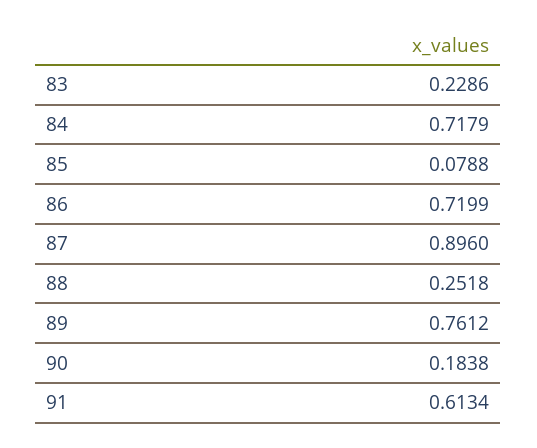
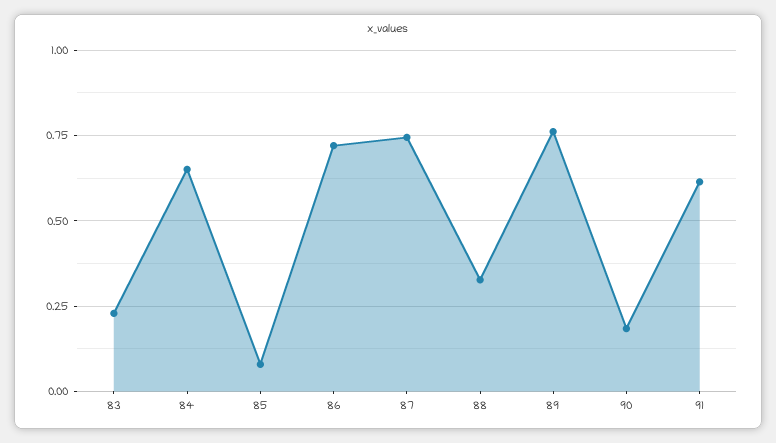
84: 0.7179 -> 0.65
87: 0.896 -> 0.75
88: 0.2518 -> 0.325

